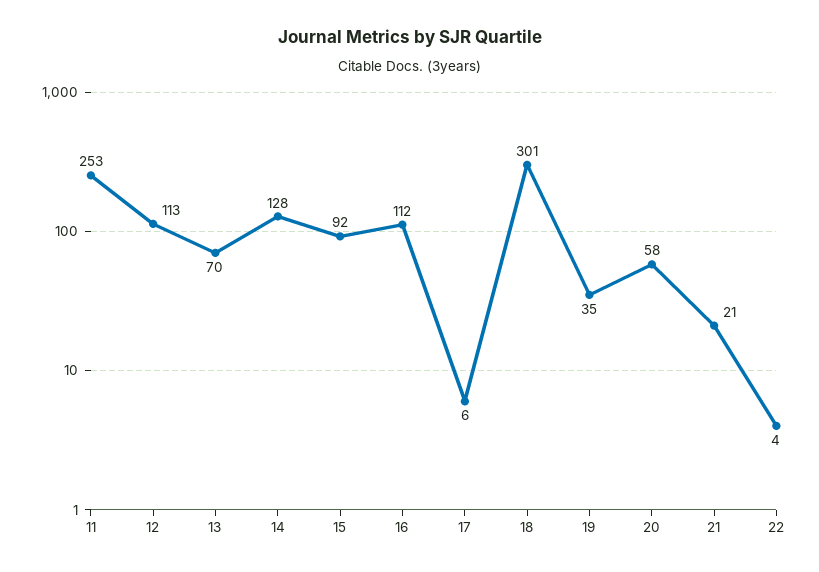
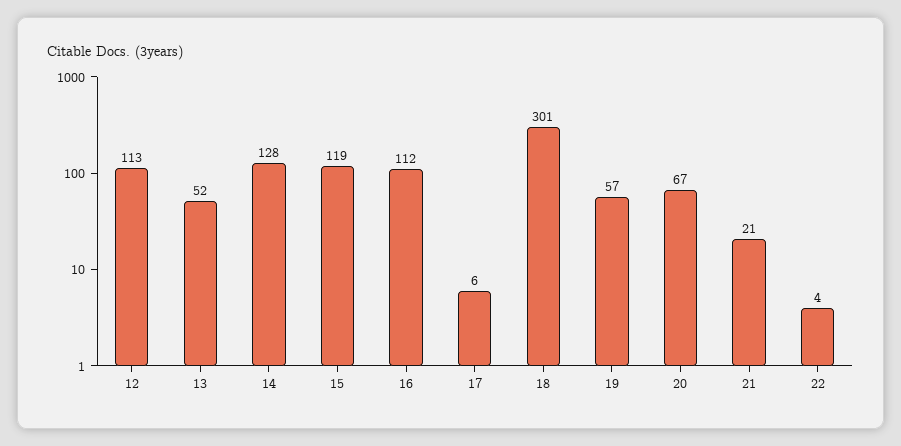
11: 253 -> none
13: 70 -> 52
15: 92 -> 119
19: 35 -> 57
20: 58 -> 67

